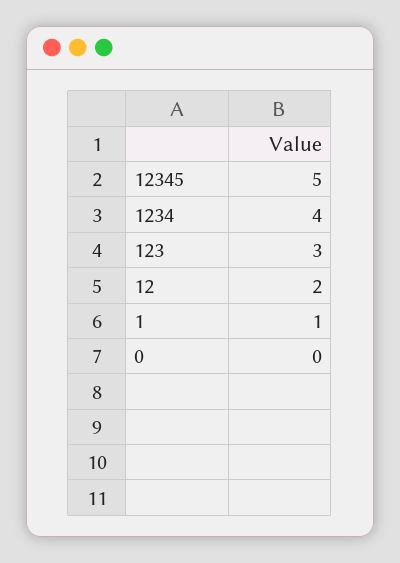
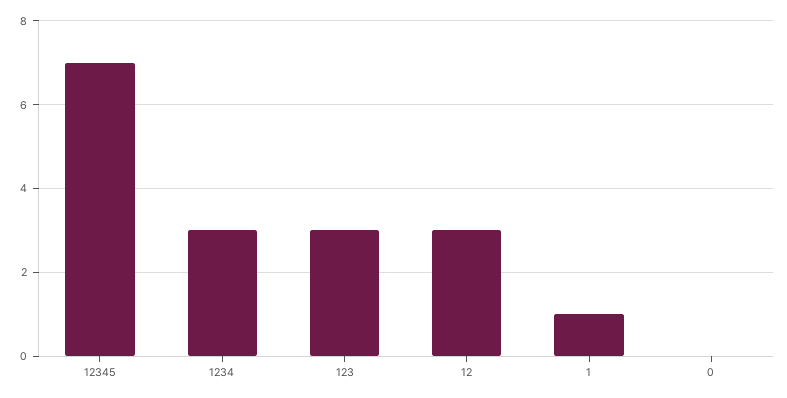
12345: 5 -> 7
1234: 4 -> 3
12: 2 -> 3

